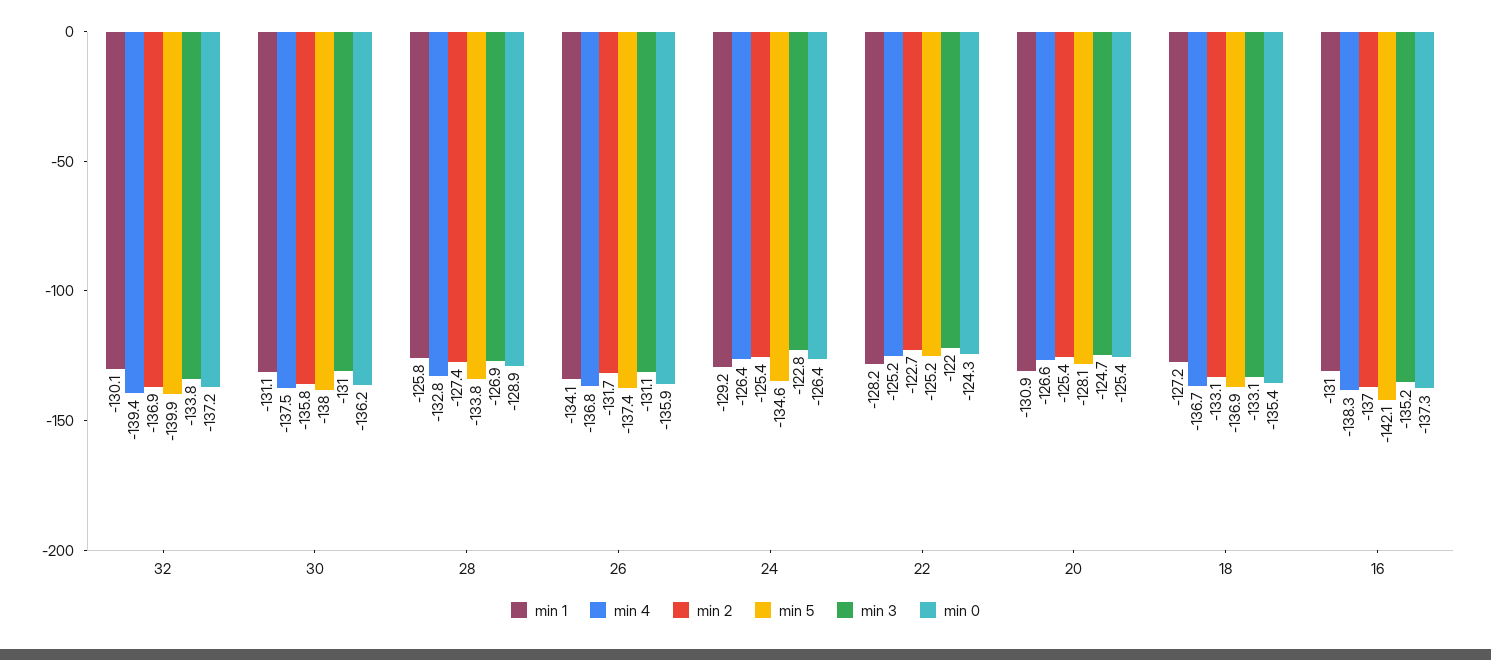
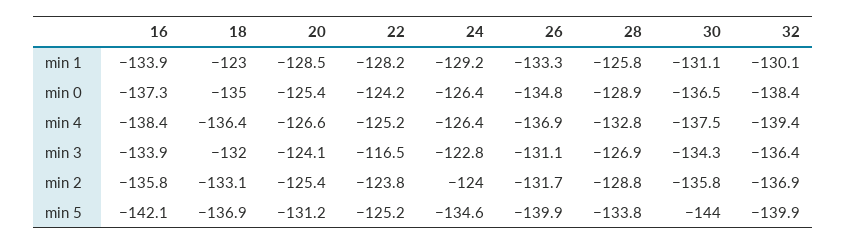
min 3, 32: -133.8 -> -136.4
min 0, 32: -137.2 -> -138.4
min 5, 30: -138 -> -144
min 3, 30: -131 -> -134.3
min 0, 30: -136.2 -> -136.5
min 2, 28: -127.4 -> -128.8
min 1, 26: -134.1 -> -133.3
min 4, 26: -136.8 -> -136.9
min 5, 26: -137.4 -> -139.9
min 0, 26: -135.9 -> -134.8
min 2, 24: -125.4 -> -124
min 2, 22: -122.7 -> -123.8
min 3, 22: -122 -> -116.5
min 0, 22: -124.3 -> -124.2
min 1, 20: -130.9 -> -128.5
min 5, 20: -128.1 -> -131.2
min 3, 20: -124.7 -> -124.1
min 1, 18: -127.2 -> -123
min 4, 18: -136.7 -> -136.4
min 3, 18: -133.1 -> -132
min 0, 18: -135.4 -> -135
min 1, 16: -131 -> -133.9
min 4, 16: -138.3 -> -138.4
min 2, 16: -137 -> -135.8
min 3, 16: -135.2 -> -133.9

